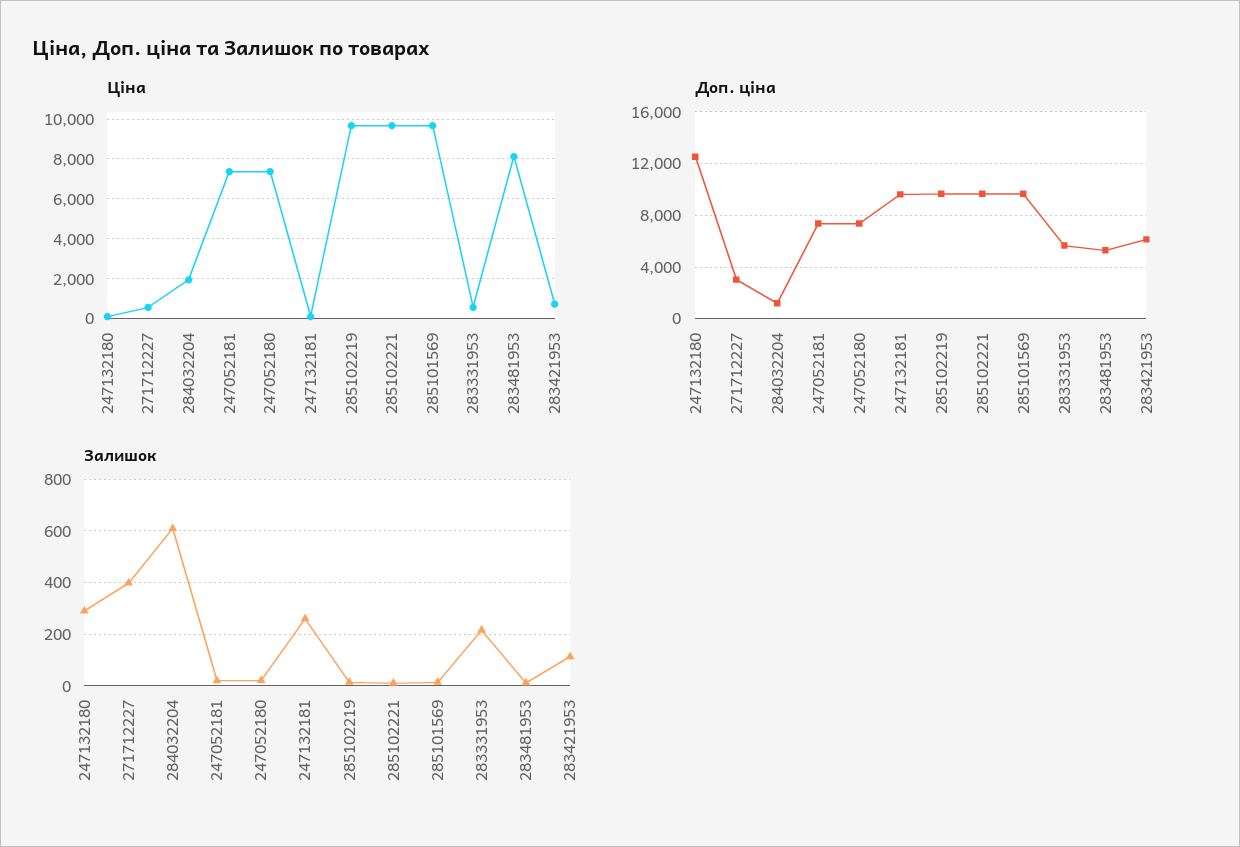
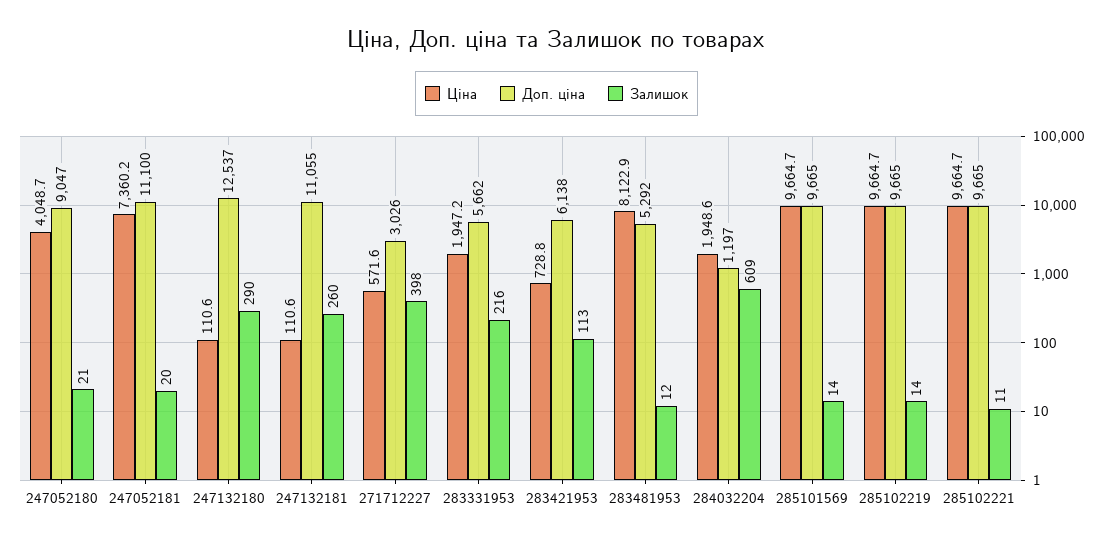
Ціна, 247052180: 7500 -> 4048.7
Ціна, 283331953: 500 -> 1947.2
Доп. ціна, 247052181: 7500 -> 11100
Доп. ціна, 247052180: 7500 -> 9047
Доп. ціна, 247132181: 9500 -> 11055

